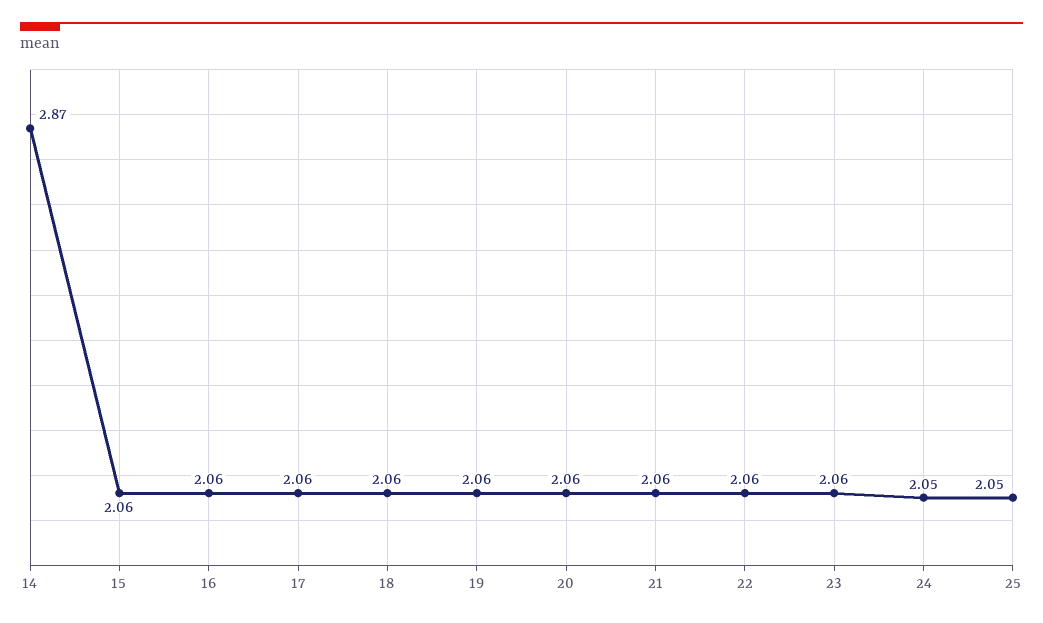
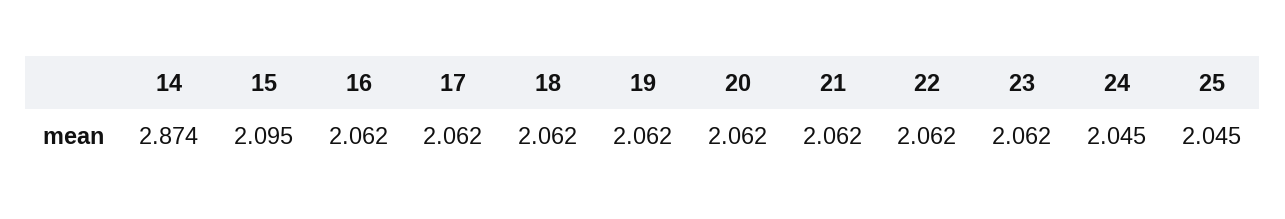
15: 2.06 -> 2.095

